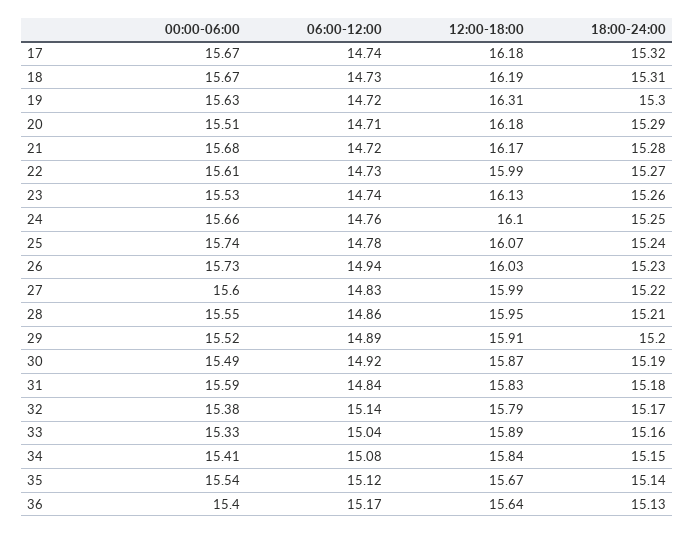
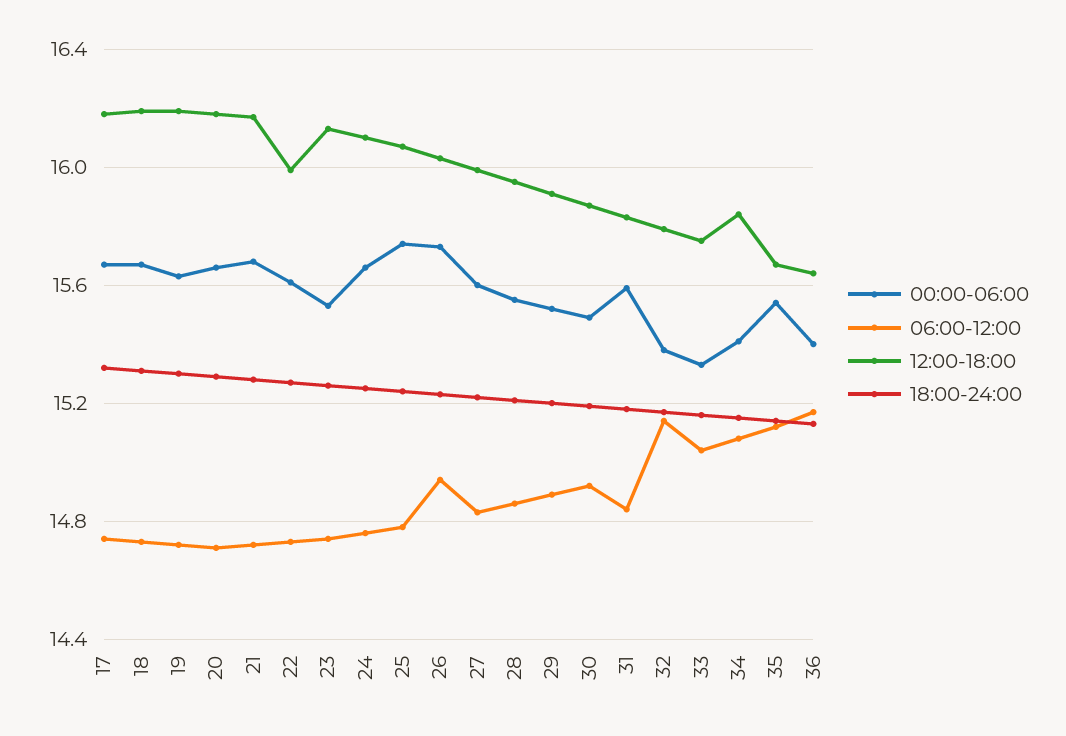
12:00-18:00, 19: 16.31 -> 16.2
00:00-06:00, 20: 15.51 -> 15.65
12:00-18:00, 33: 15.89 -> 15.75

